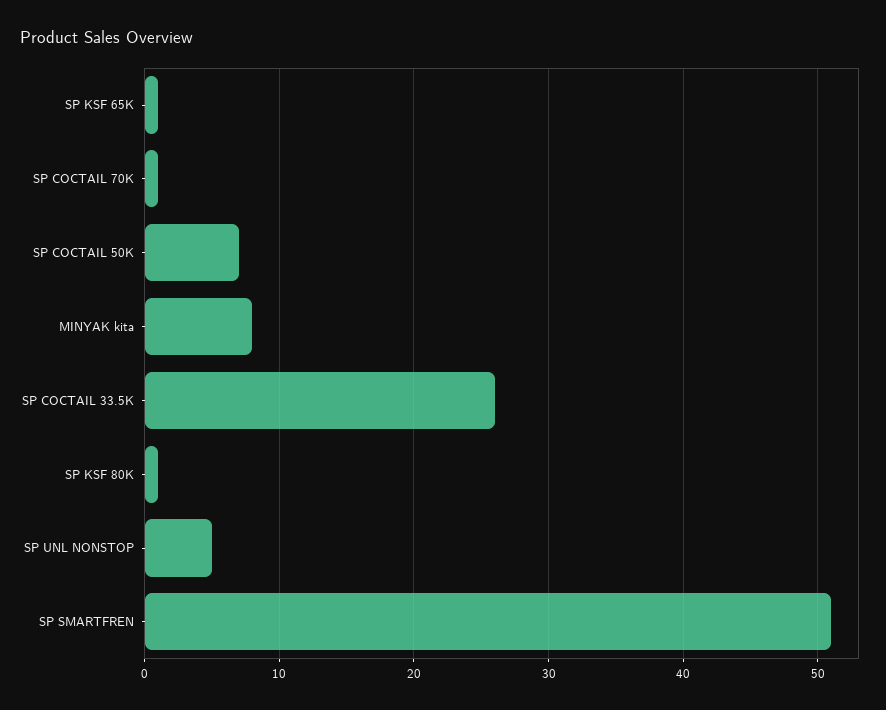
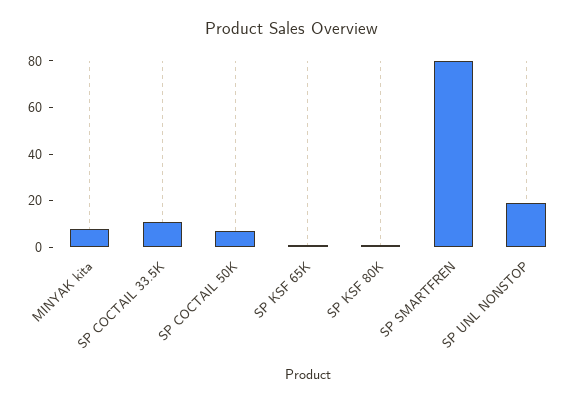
SP COCTAIL 70K: 1 -> none
SP COCTAIL 33.5K: 26 -> 10
SP UNL NONSTOP: 5 -> 20
SP SMARTFREN: 51 -> 80

